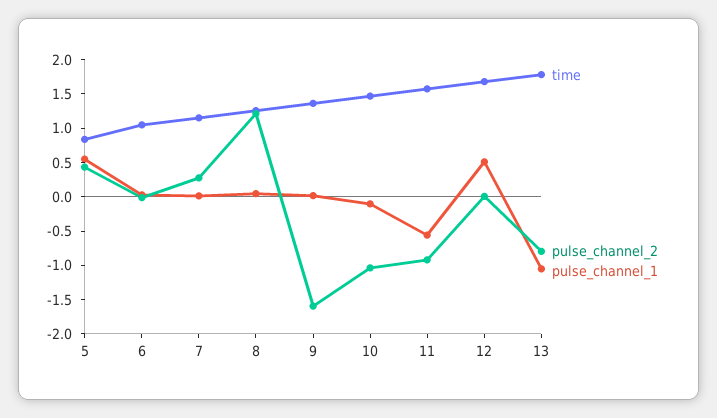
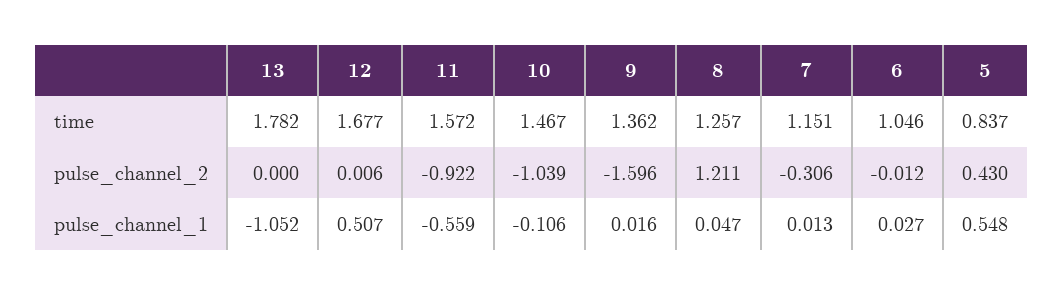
pulse_channel_2, 7: 0.25 -> -0.306
pulse_channel_2, 13: -0.75 -> 0

